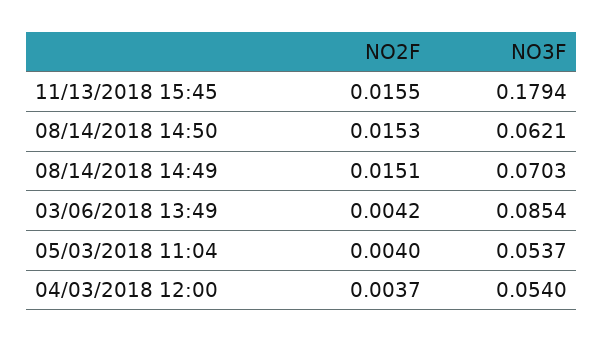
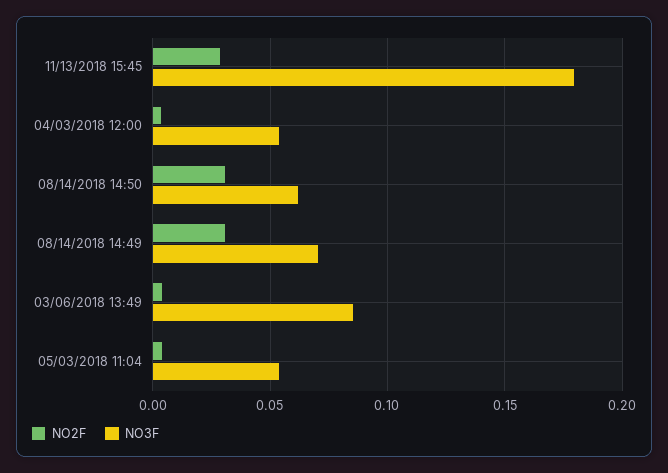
NO2F, 11/13/2018 15:45: 0.0155 -> 0.03
NO2F, 08/14/2018 14:50: 0.0153 -> 0.03
NO2F, 08/14/2018 14:49: 0.0151 -> 0.03

